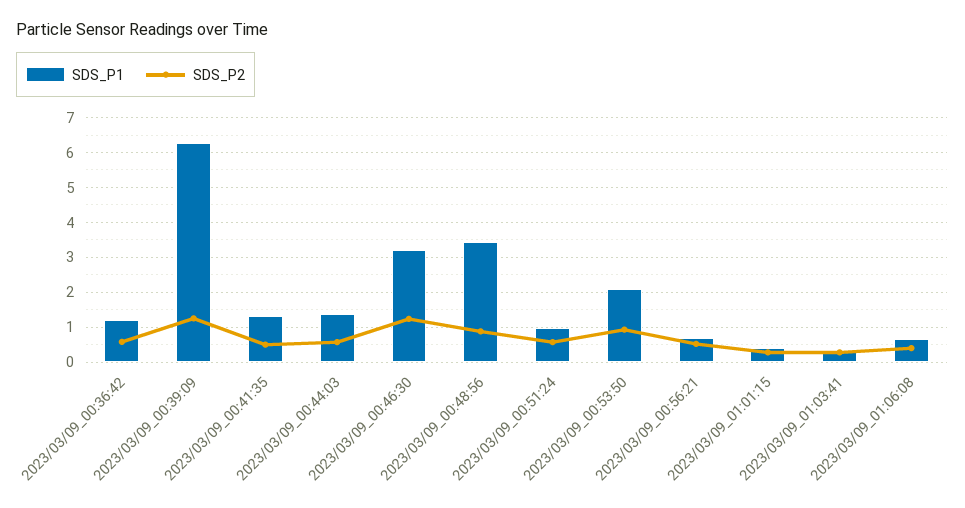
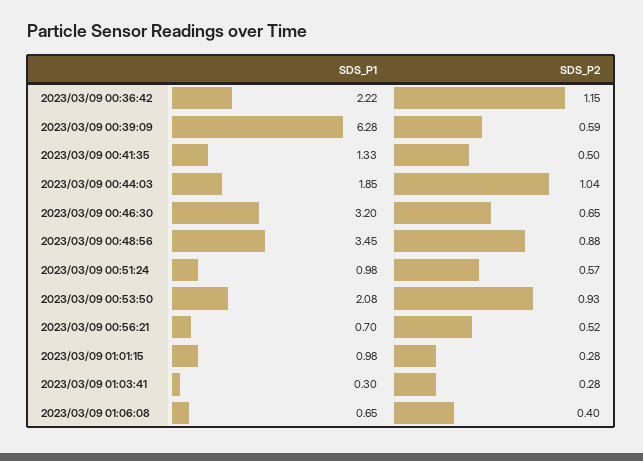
SDS_P1, 2023/03/09_00:36:42: 1.2 -> 2.22
SDS_P2, 2023/03/09_00:36:42: 0.6 -> 1.15
SDS_P2, 2023/03/09_00:39:09: 1.2 -> 0.59
SDS_P1, 2023/03/09_00:44:03: 1.4 -> 1.85
SDS_P2, 2023/03/09_00:44:03: 0.6 -> 1.04
SDS_P2, 2023/03/09_00:46:30: 1.2 -> 0.65
SDS_P1, 2023/03/09_01:01:15: 0.4 -> 0.98

